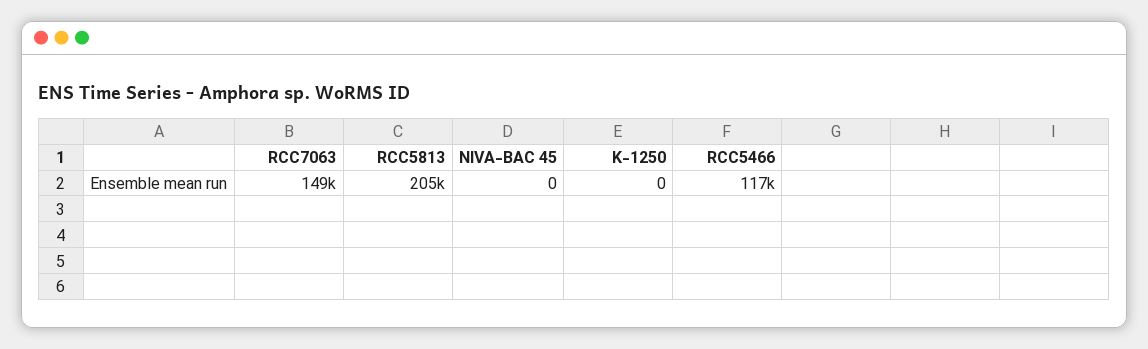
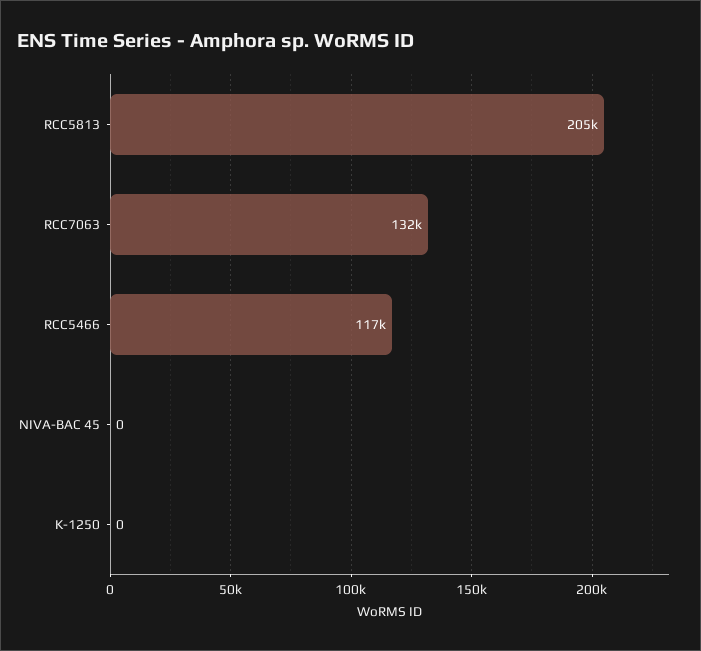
RCC7063: 149000 -> 132000

